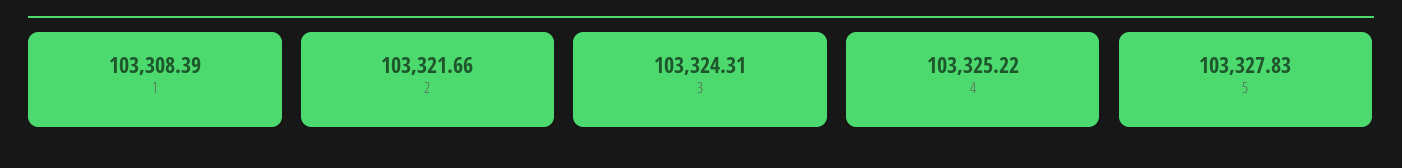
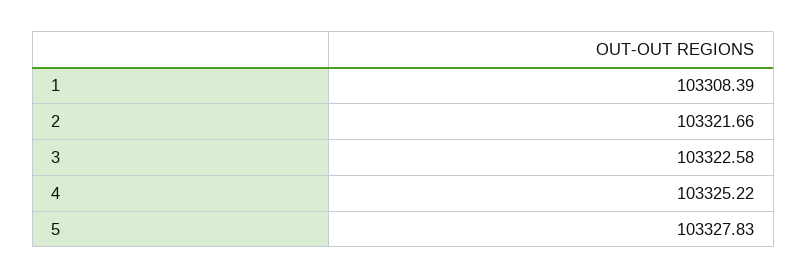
3: 103324.31 -> 103322.58

